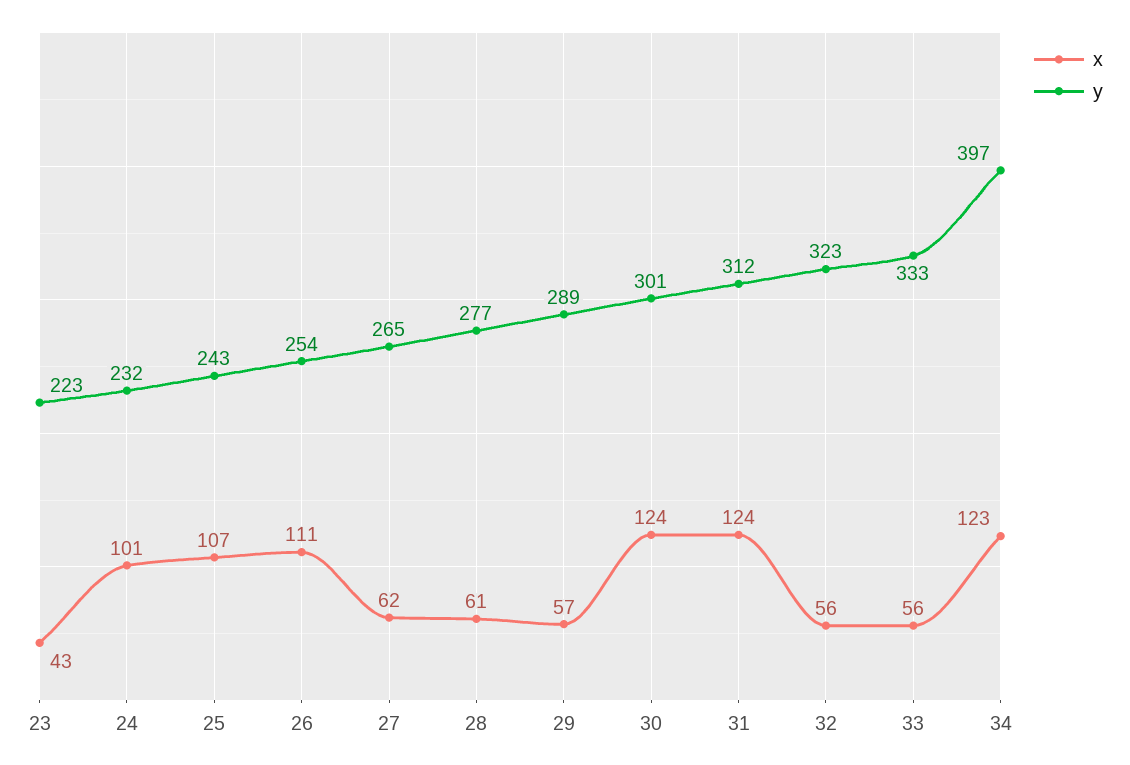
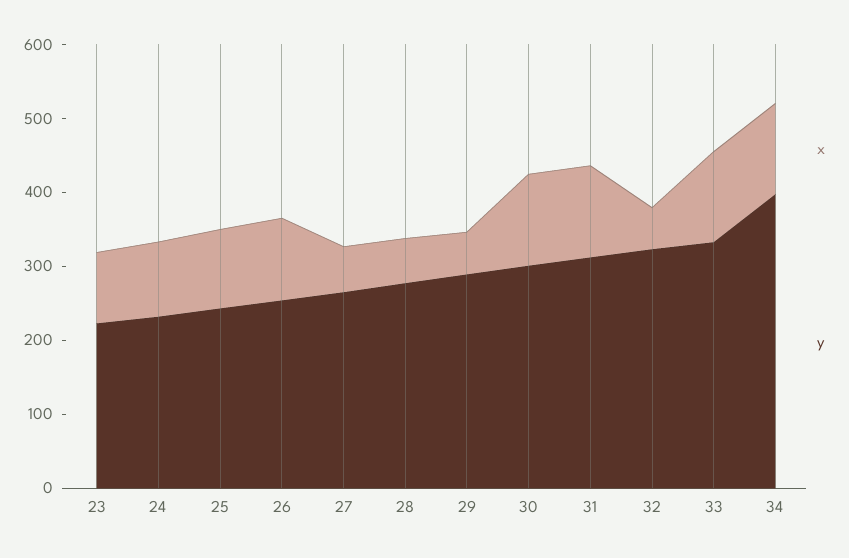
x, 23: 43 -> 100
x, 33: 56 -> 120

